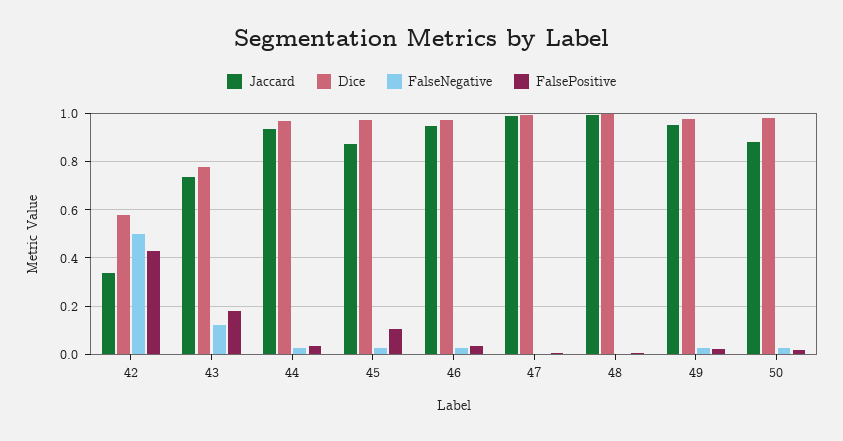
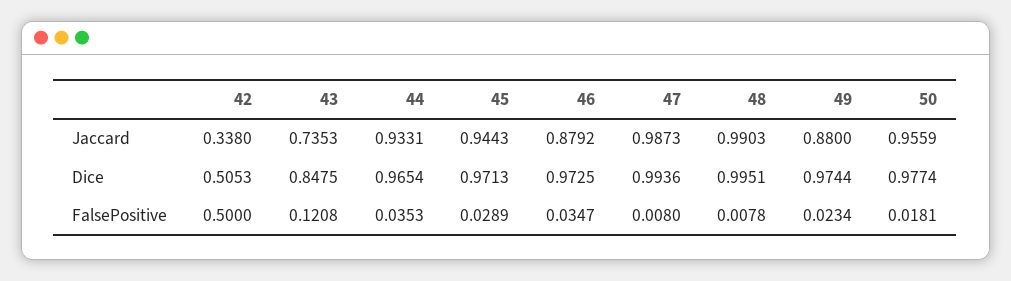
Dice, 42: 0.575 -> 0.5053
FalseNegative, 42: 0.5 -> none
FalsePositive, 42: 0.425 -> 0.5
Dice, 43: 0.775 -> 0.8475
FalseNegative, 43: 0.125 -> none
FalsePositive, 43: 0.175 -> 0.1208
FalseNegative, 44: 0.025 -> none
Jaccard, 45: 0.875 -> 0.9443
FalseNegative, 45: 0.025 -> none
FalsePositive, 45: 0.1 -> 0.0289
Jaccard, 46: 0.95 -> 0.8792
FalseNegative, 46: 0.025 -> none
FalseNegative, 47: 0 -> none
FalseNegative, 48: 0 -> none
Jaccard, 49: 0.95 -> 0.88
FalseNegative, 49: 0.025 -> none
Jaccard, 50: 0.875 -> 0.9559
FalseNegative, 50: 0.025 -> none

